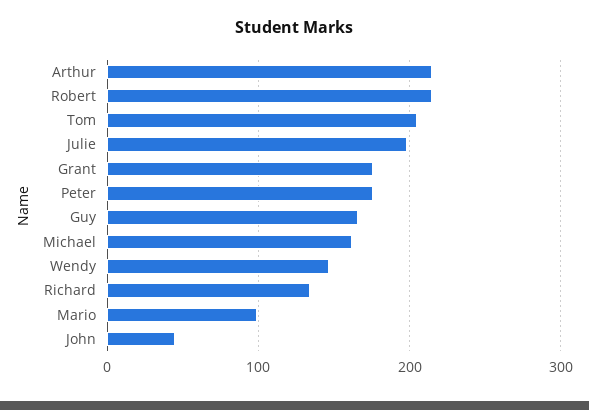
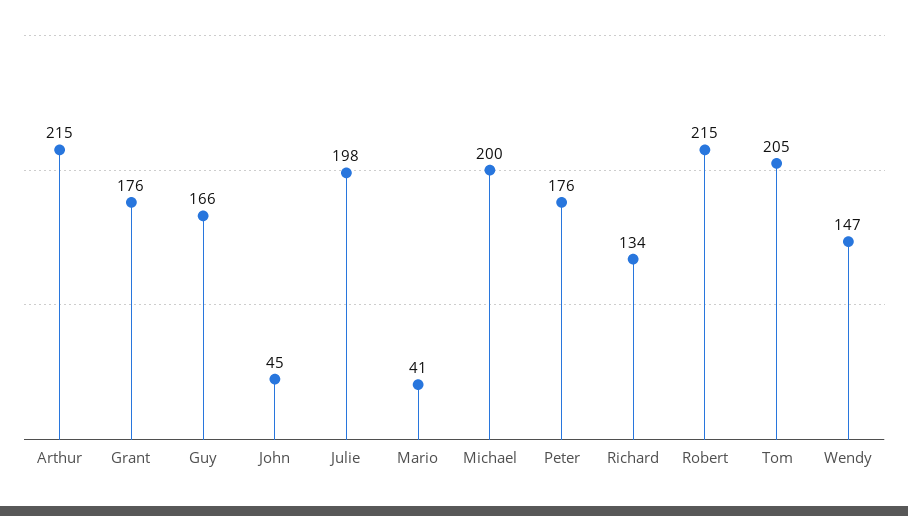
Michael: 160 -> 200
Mario: 100 -> 41

